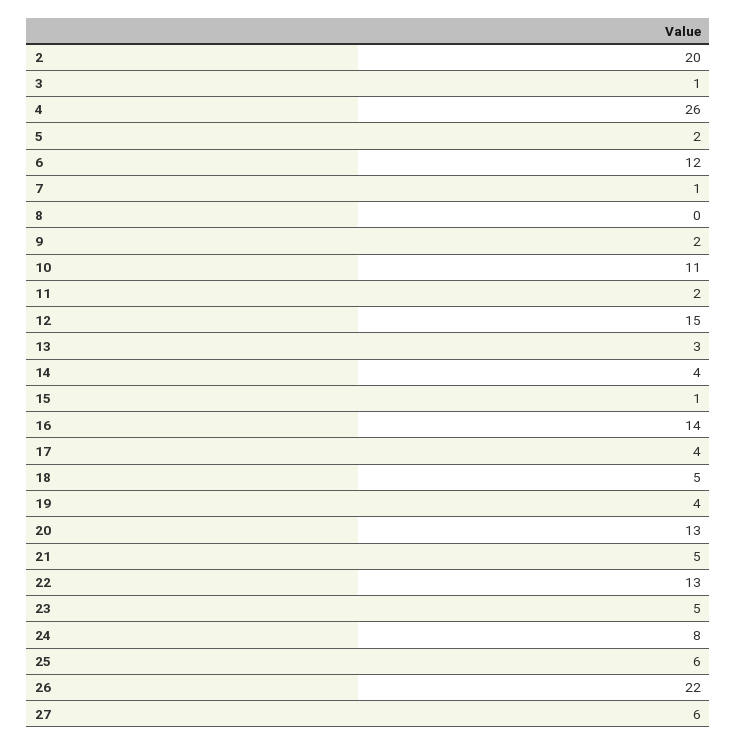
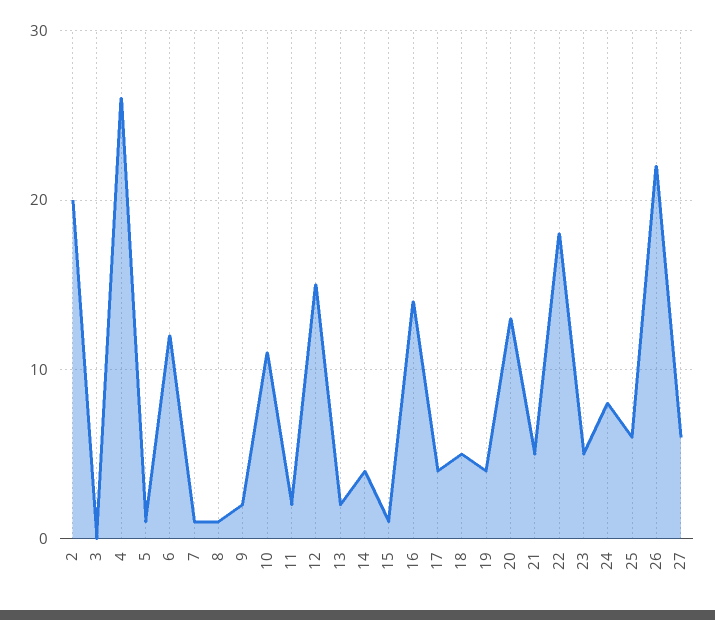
3: 1 -> 0
5: 2 -> 1
8: 0 -> 1
13: 3 -> 2
22: 13 -> 18

